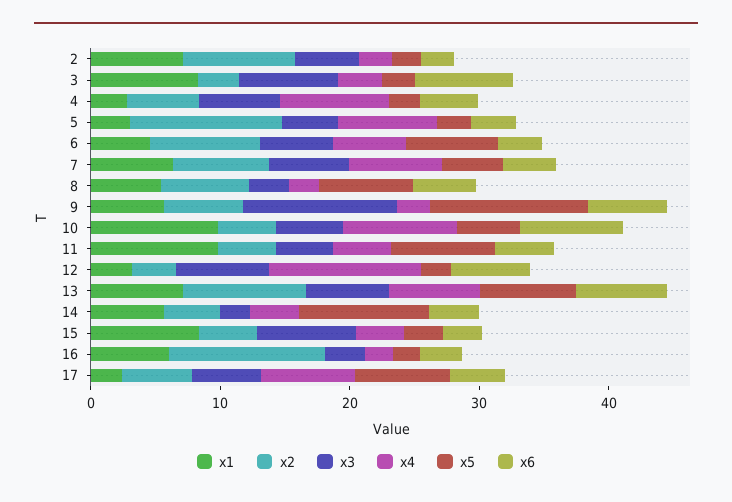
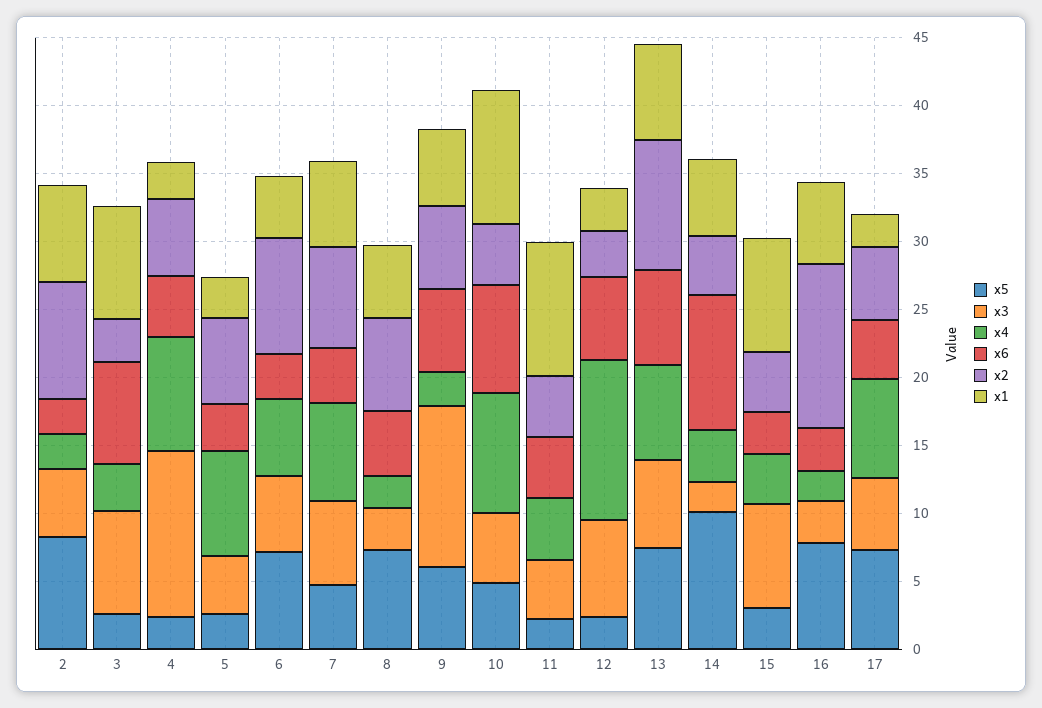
x5, 2: 2 -> 8
x3, 4: 6 -> 12
x2, 5: 12 -> 6
x5, 9: 12 -> 6
x5, 11: 8 -> 2
x6, 14: 4 -> 10
x5, 16: 2 -> 8

